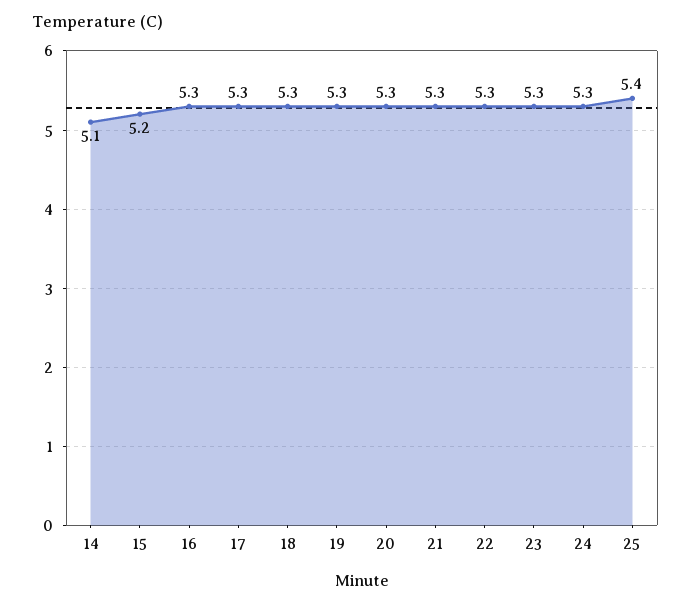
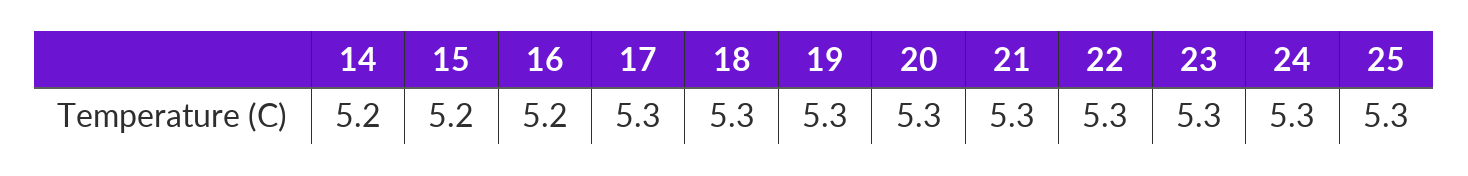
14: 5.1 -> 5.2
16: 5.3 -> 5.2
25: 5.4 -> 5.3

